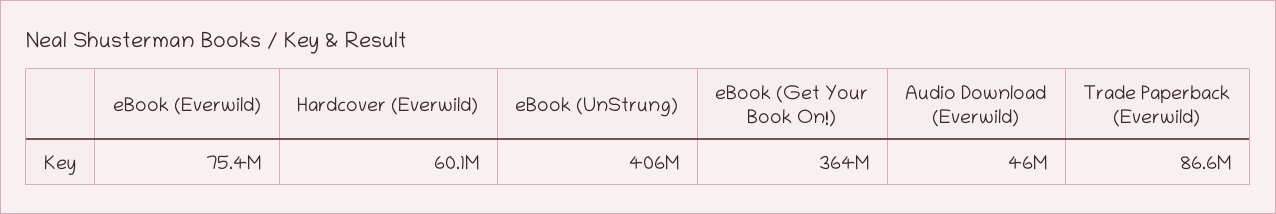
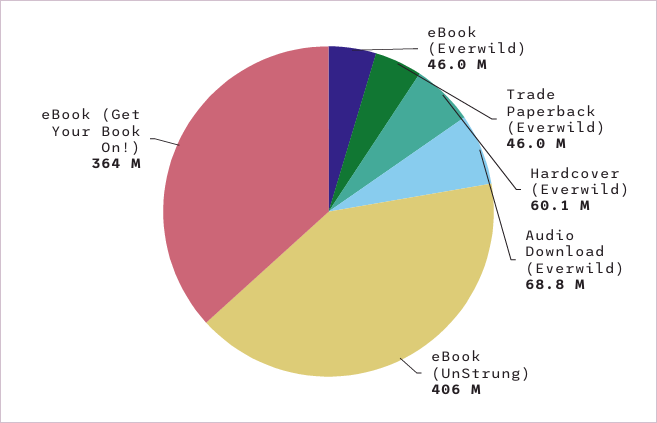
eBook (Everwild): 75400000 -> 46000000
Audio Download (Everwild): 46000000 -> 68800000
Trade Paperback (Everwild): 86600000 -> 46000000

